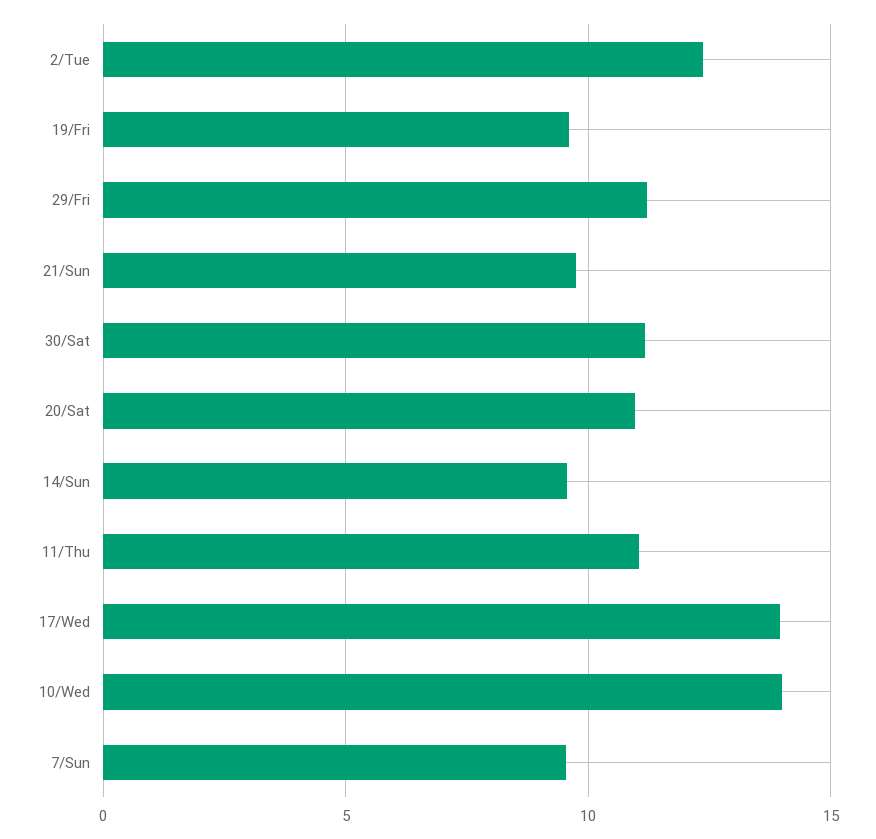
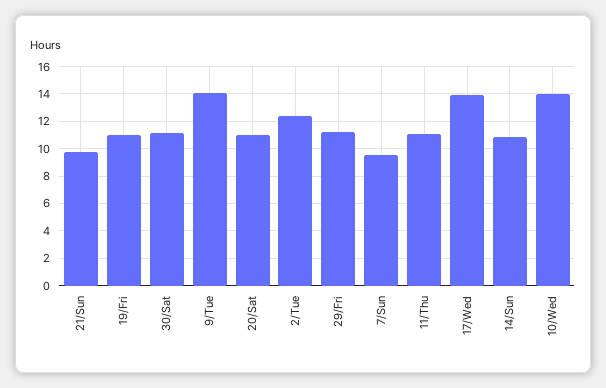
19/Fri: 9.5 -> 11
14/Sun: 9.5 -> 11
9/Tue: none -> 14

